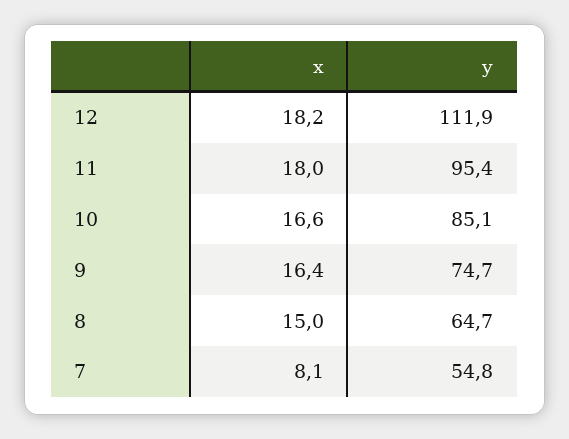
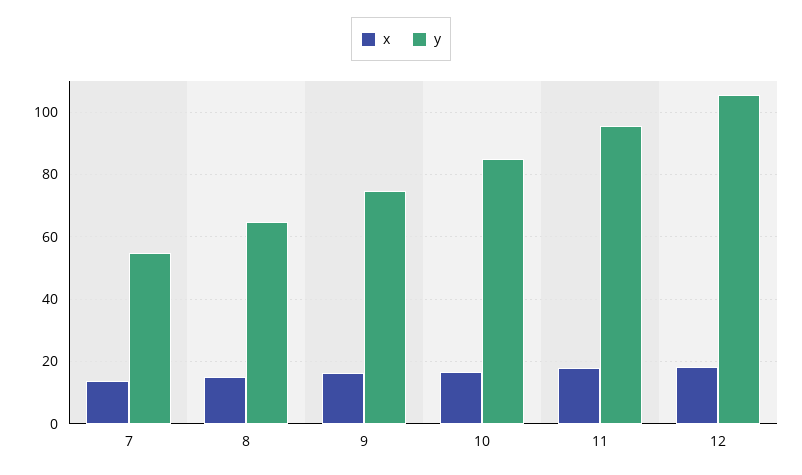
y, 12: 111.9 -> 106
x, 7: 8.1 -> 14

